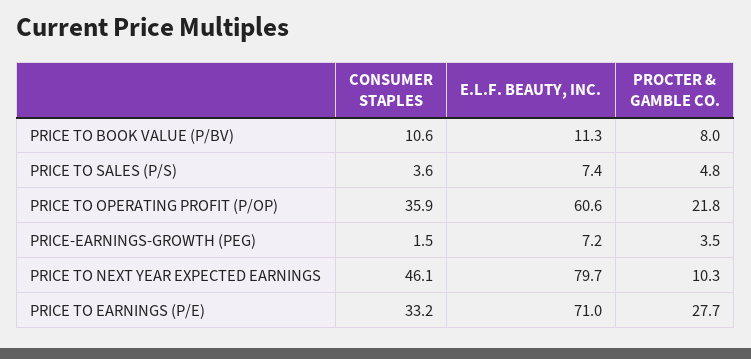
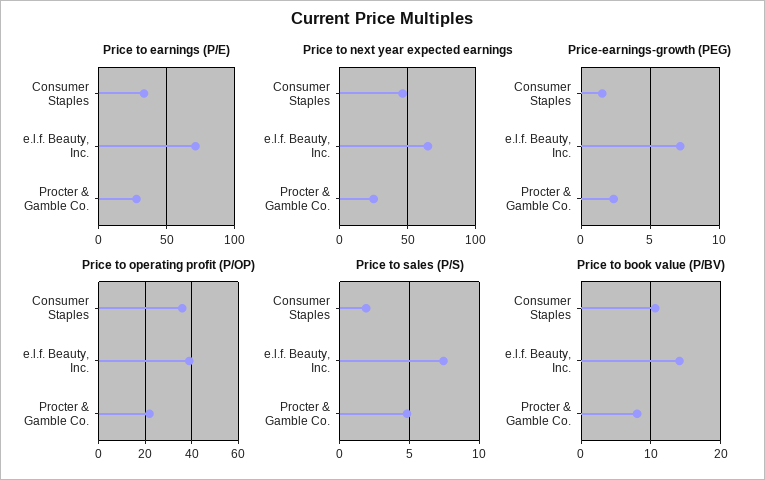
PRICE TO BOOK VALUE (P/BV), E.L.F. BEAUTY, INC.: 11.3 -> 14
PRICE TO SALES (P/S), CONSUMER STAPLES: 3.6 -> 2
PRICE TO OPERATING PROFIT (P/OP), E.L.F. BEAUTY, INC.: 60.6 -> 40
PRICE-EARNINGS-GROWTH (PEG), PROCTER & GAMBLE CO.: 3.5 -> 2.5
PRICE TO NEXT YEAR EXPECTED EARNINGS, E.L.F. BEAUTY, INC.: 79.7 -> 65
PRICE TO NEXT YEAR EXPECTED EARNINGS, PROCTER & GAMBLE CO.: 10.3 -> 25

